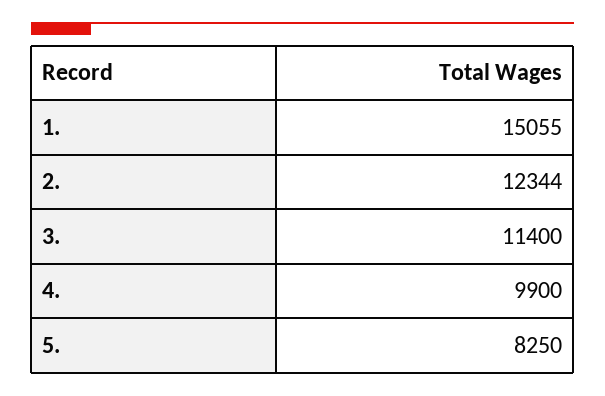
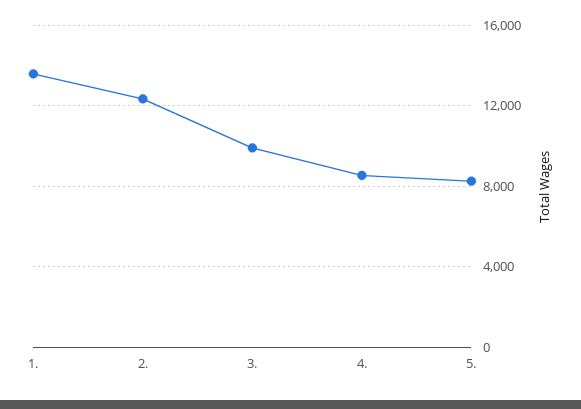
1.: 15055 -> 13500
3.: 11400 -> 10000
4.: 9900 -> 8500

